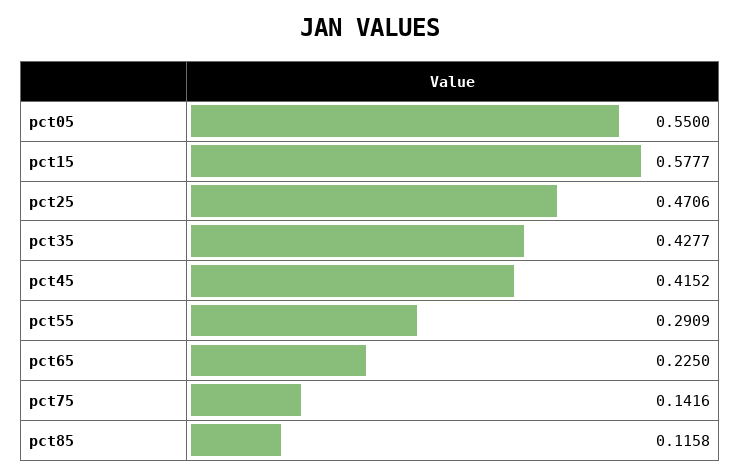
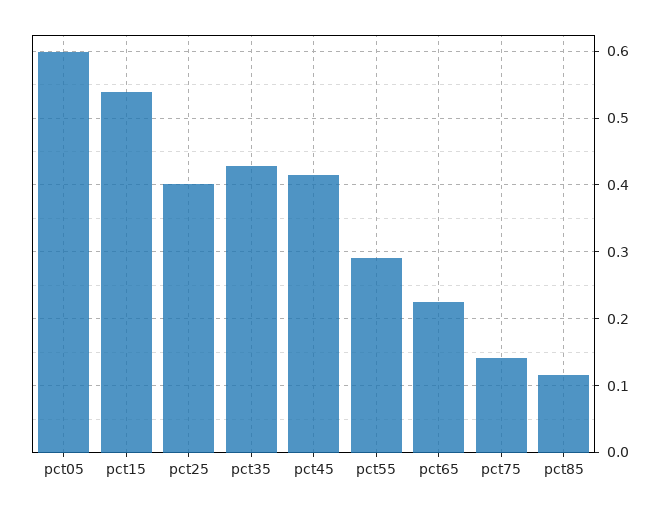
pct05: 0.55 -> 0.6
pct15: 0.5777 -> 0.54
pct25: 0.4706 -> 0.4

